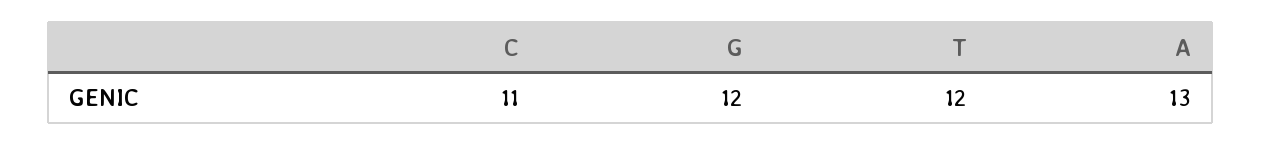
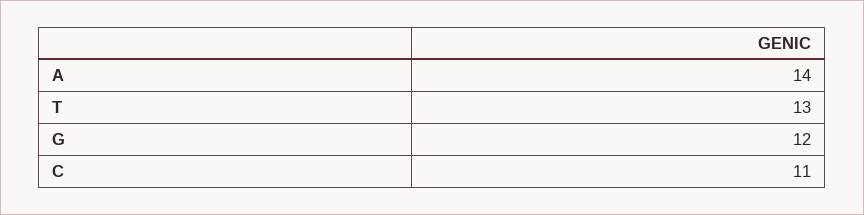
T: 12 -> 13
A: 13 -> 14

